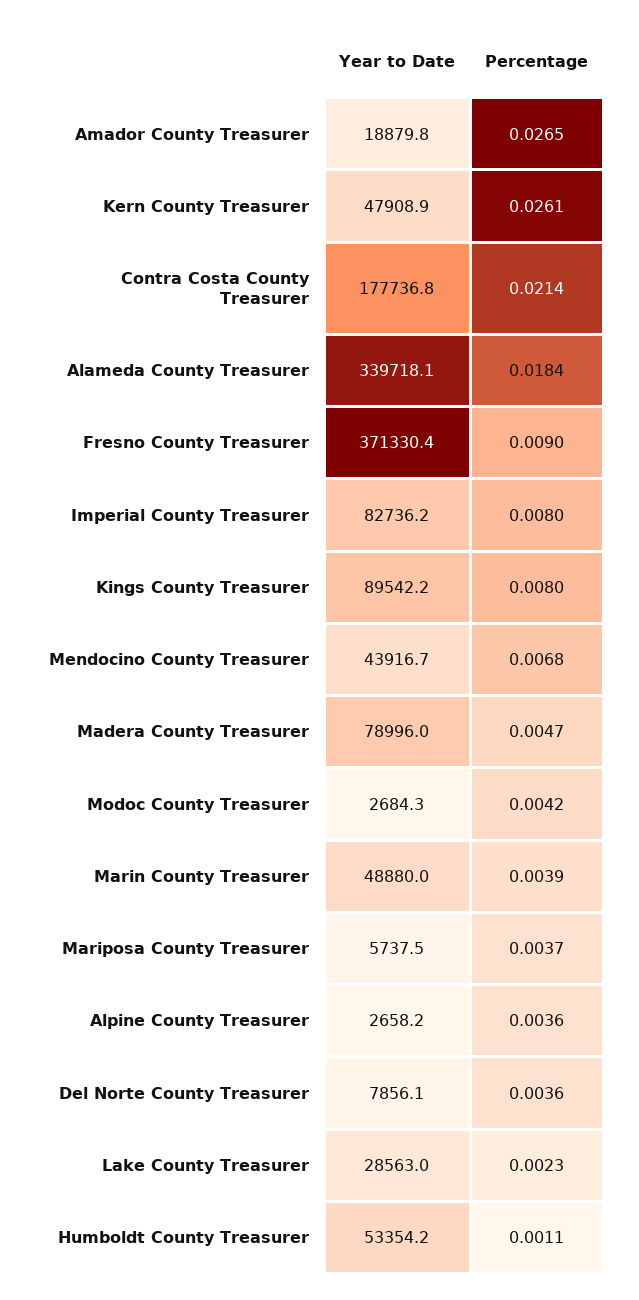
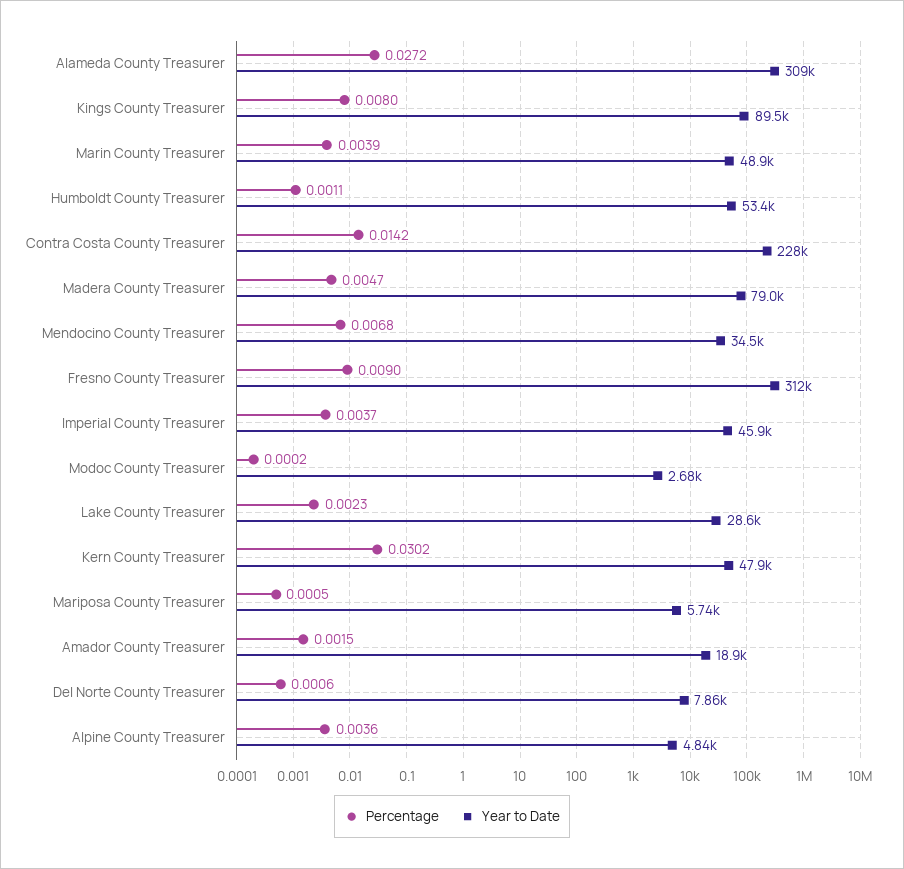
Percentage, Amador County Treasurer: 0.0265 -> 0.0015
Percentage, Kern County Treasurer: 0.0261 -> 0.0302
Year to Date, Contra Costa County Treasurer: 177736.8 -> 228000
Percentage, Contra Costa County Treasurer: 0.0214 -> 0.0142
Year to Date, Alameda County Treasurer: 339718.1 -> 309000
Percentage, Alameda County Treasurer: 0.0184 -> 0.0272
Year to Date, Fresno County Treasurer: 371330.4 -> 312000
Year to Date, Imperial County Treasurer: 82736.2 -> 45900
Percentage, Imperial County Treasurer: 0.008 -> 0.0037
Year to Date, Mendocino County Treasurer: 43916.7 -> 34500
Percentage, Modoc County Treasurer: 0.0042 -> 0.0002
Percentage, Mariposa County Treasurer: 0.0037 -> 0.0005
Year to Date, Alpine County Treasurer: 2658.2 -> 4840
Percentage, Del Norte County Treasurer: 0.0036 -> 0.0006

